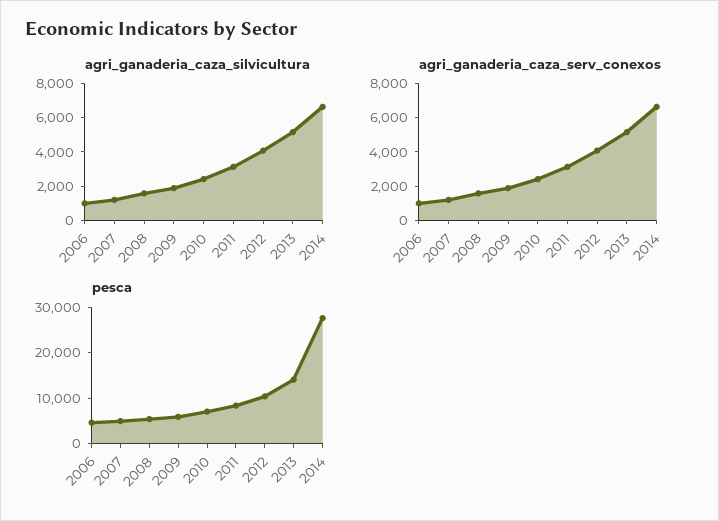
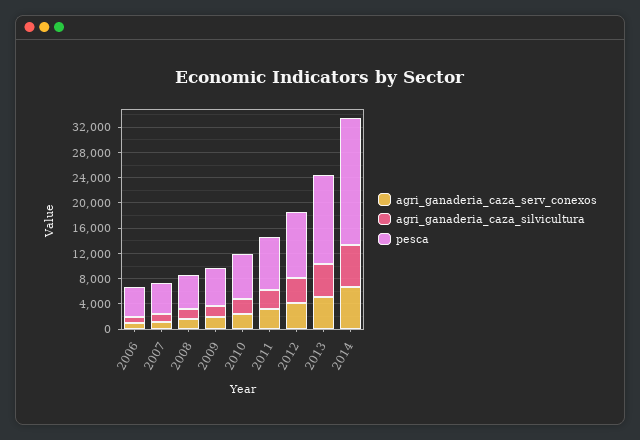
pesca, 2014: 28000 -> 20000

